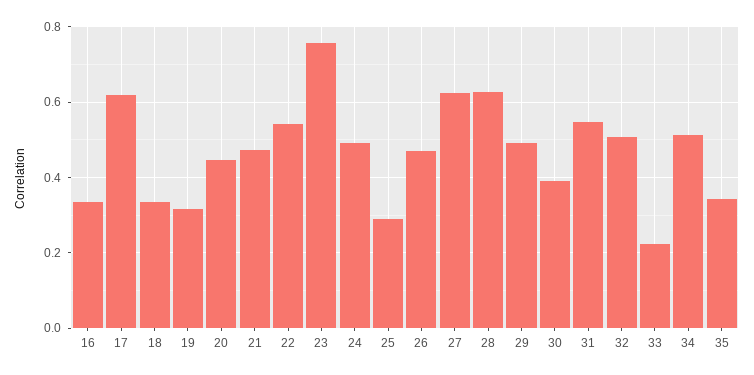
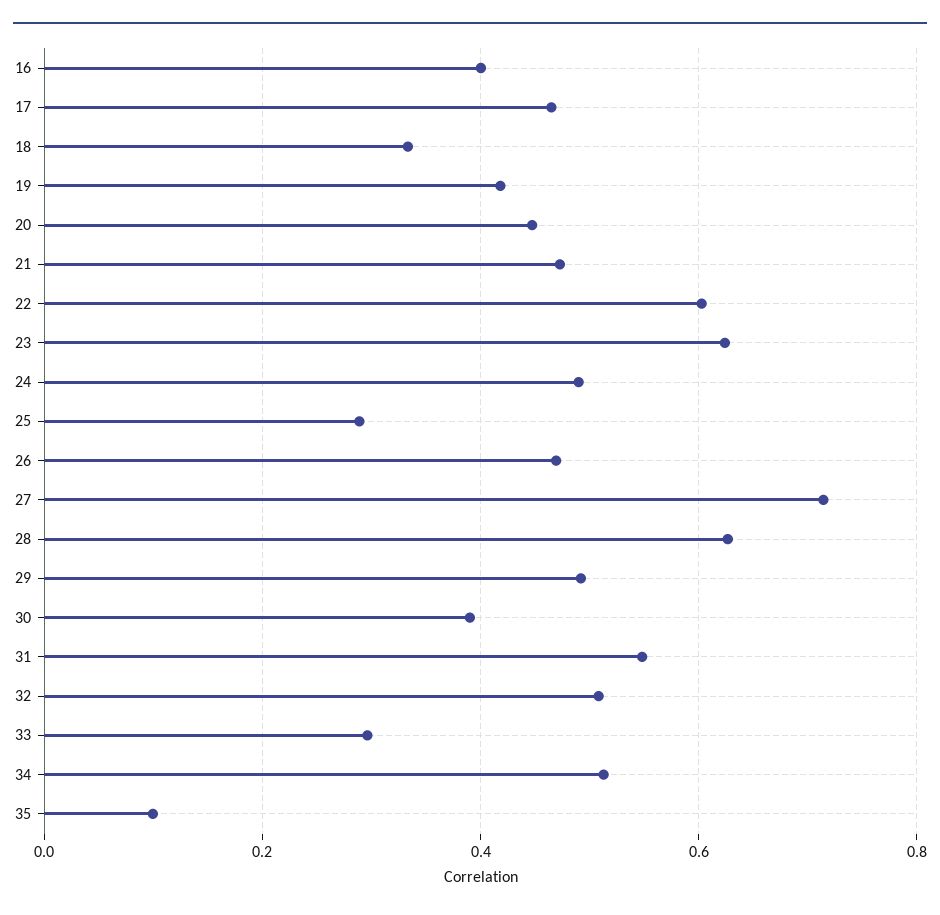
16: 0.34 -> 0.4
17: 0.62 -> 0.46
19: 0.32 -> 0.42
22: 0.54 -> 0.6
23: 0.76 -> 0.62
27: 0.62 -> 0.72
33: 0.22 -> 0.3
35: 0.34 -> 0.1

